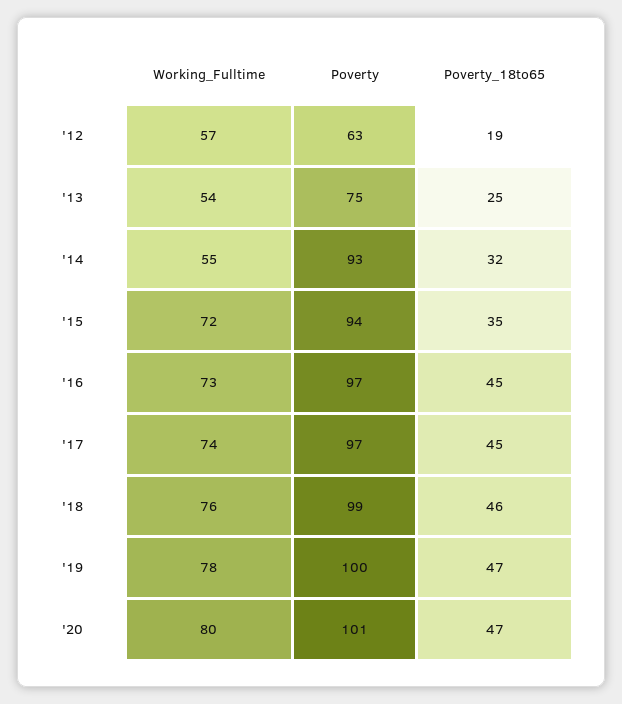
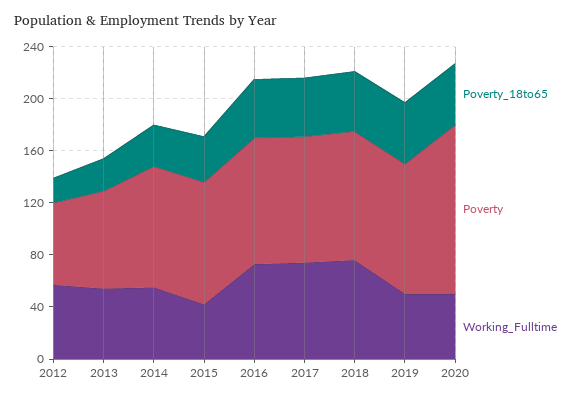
Working_Fulltime, '15: 72 -> 40
Working_Fulltime, '19: 78 -> 50
Working_Fulltime, '20: 80 -> 50
Poverty, '20: 101 -> 130

